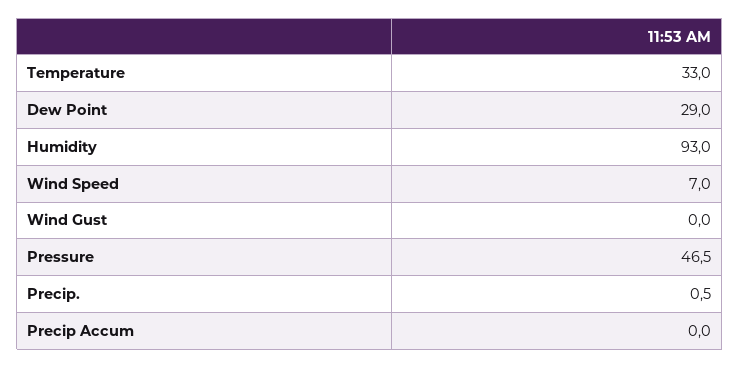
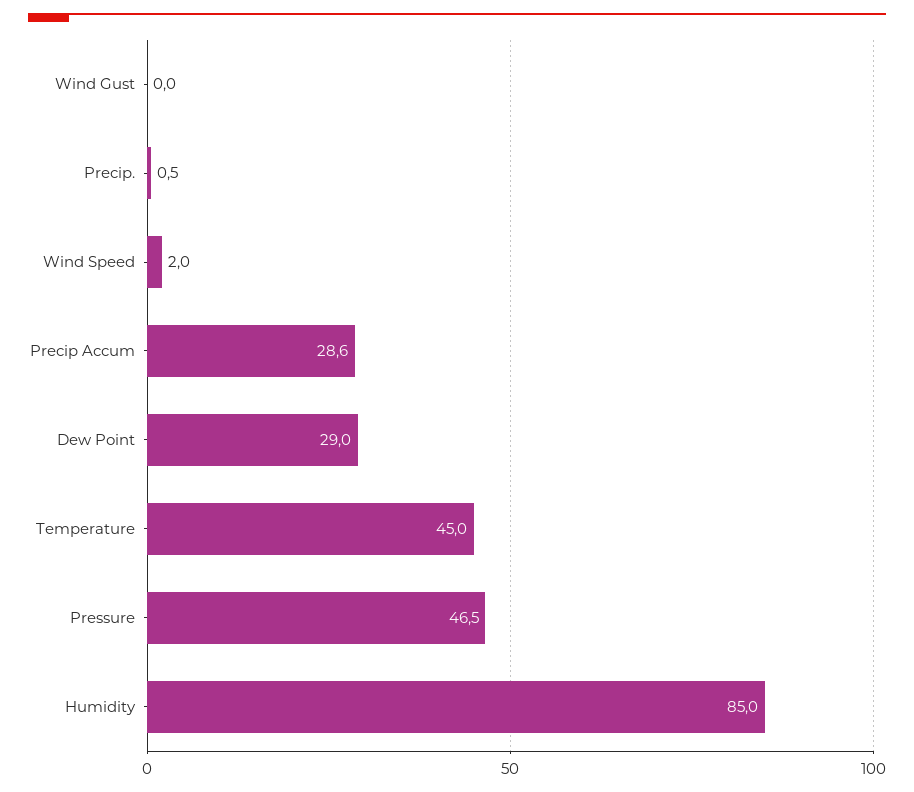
Temperature: 33 -> 45
Humidity: 93 -> 85
Wind Speed: 7 -> 2
Precip Accum: 0 -> 28.6

